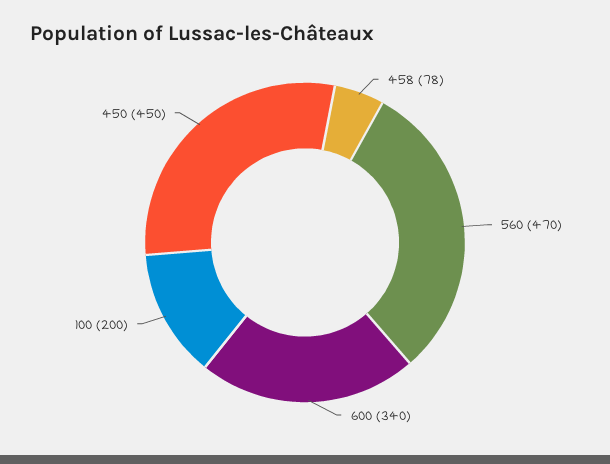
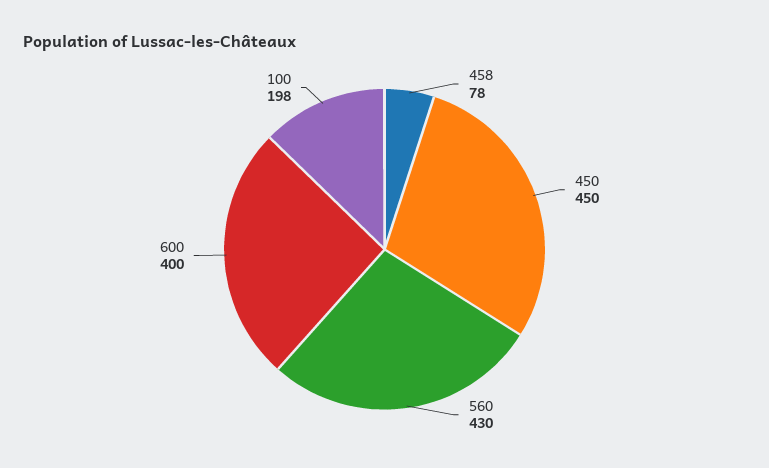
560: 470 -> 430
600: 340 -> 400
100: 200 -> 198

